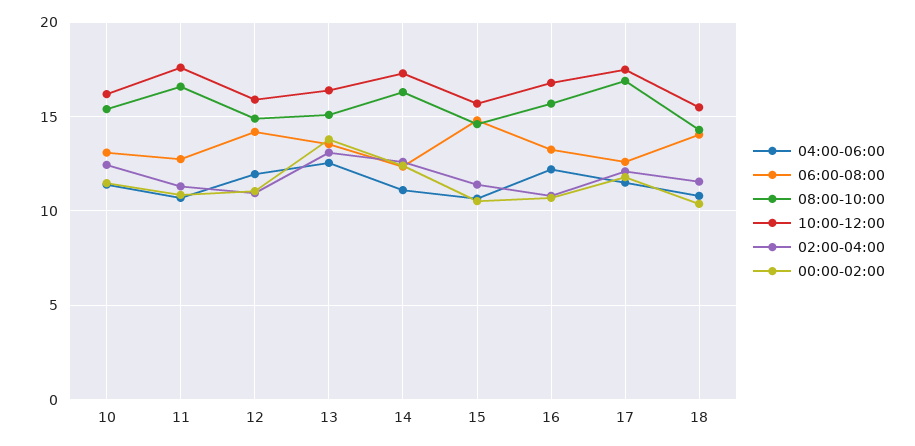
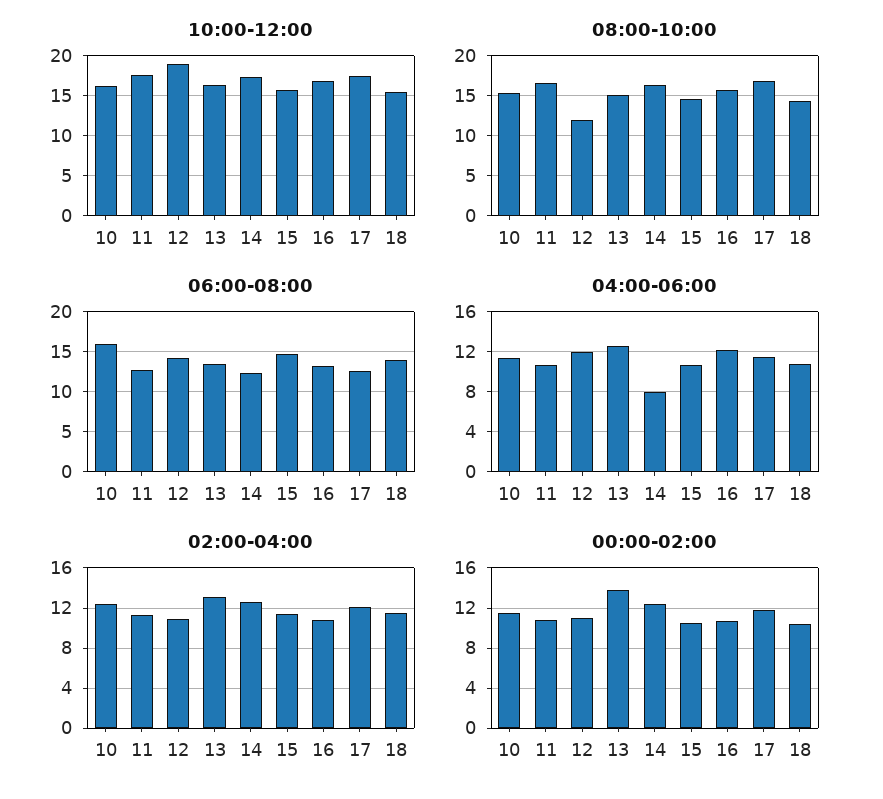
06:00-08:00, 10: 13 -> 16
08:00-10:00, 12: 15 -> 12
10:00-12:00, 12: 16 -> 19
04:00-06:00, 14: 11 -> 8

